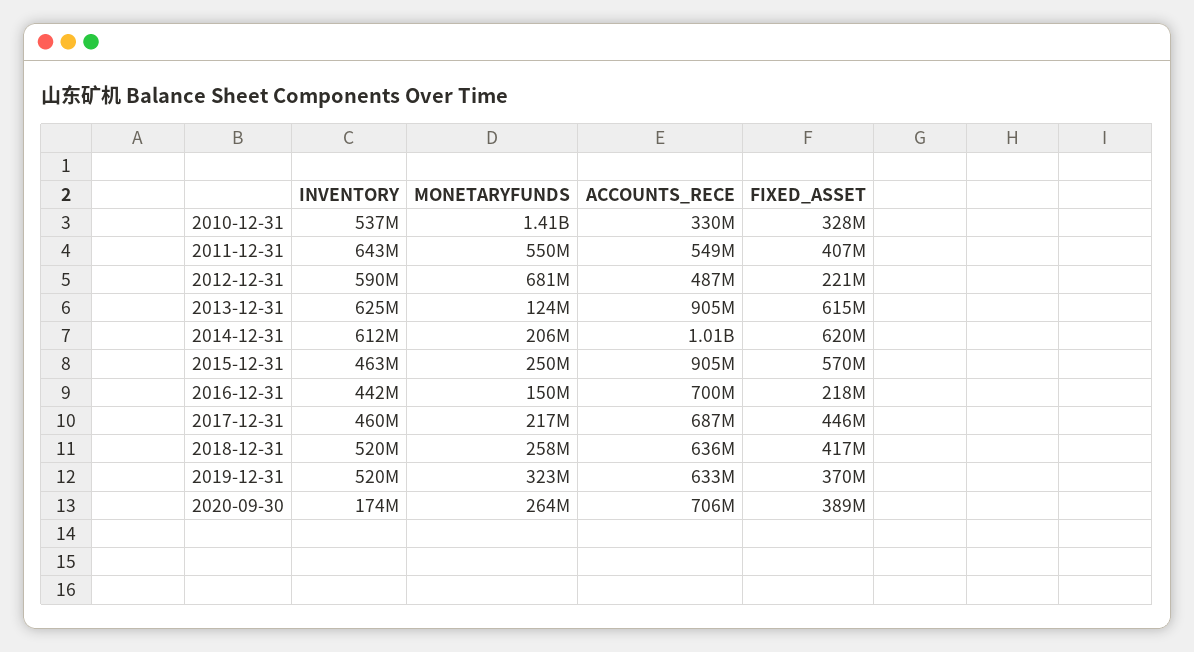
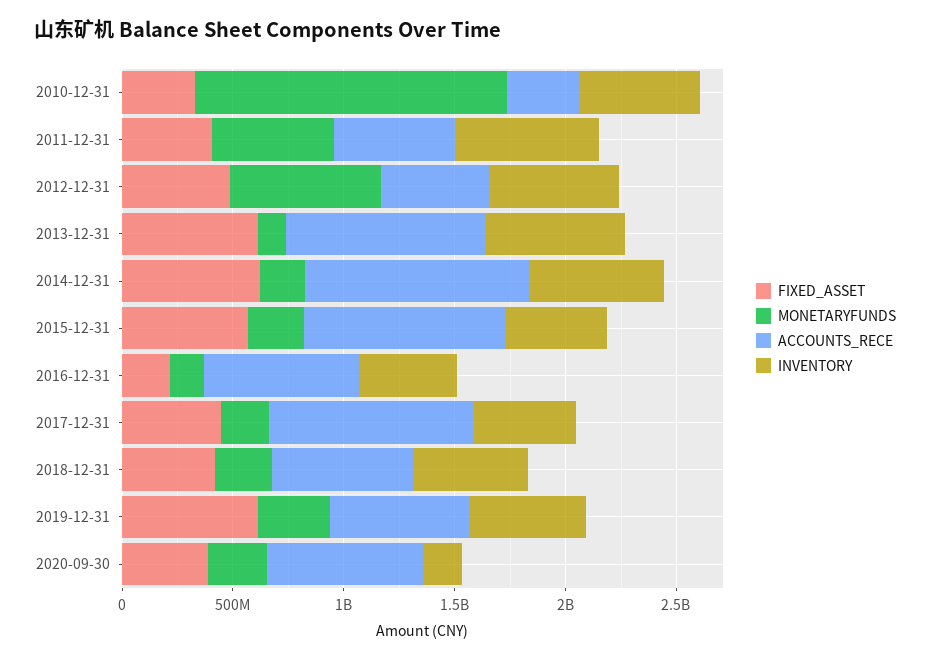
FIXED_ASSET, 2012-12-31: 221000000 -> 500000000
ACCOUNTS_RECE, 2017-12-31: 687000000 -> 900000000
FIXED_ASSET, 2019-12-31: 370000000 -> 600000000

